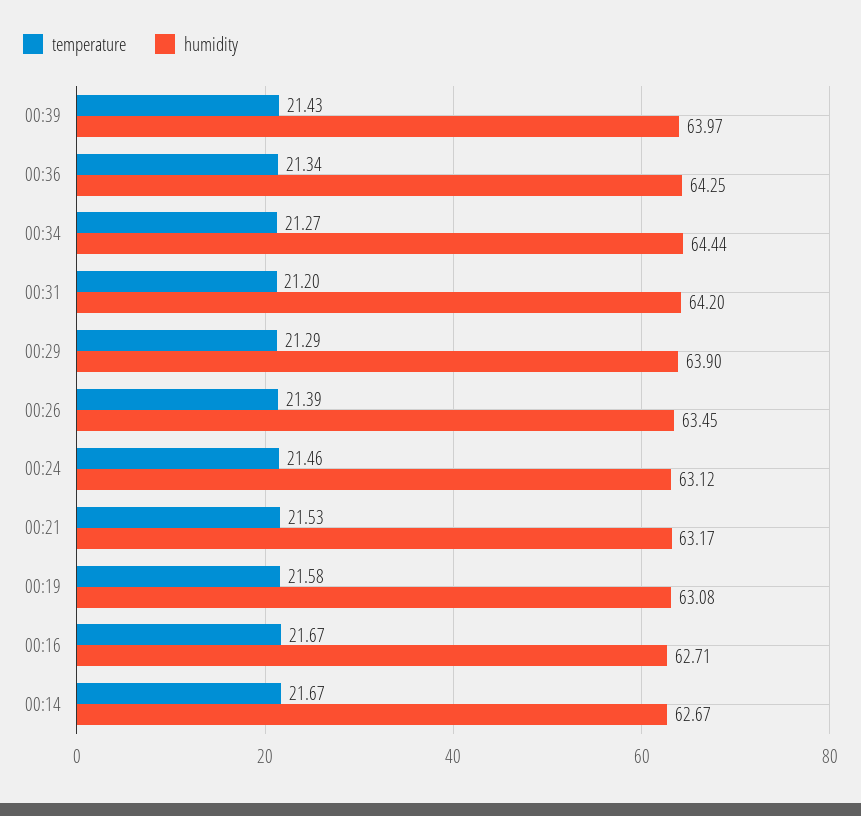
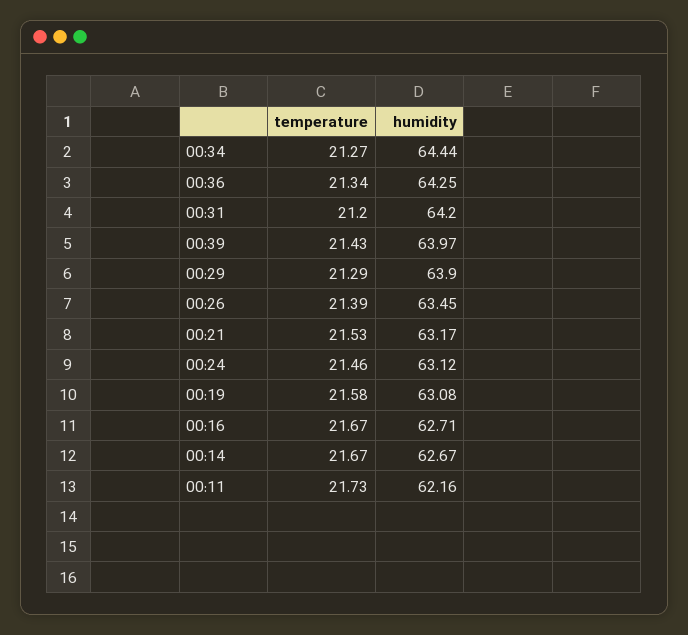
temperature, 00:11: none -> 21.73
humidity, 00:11: none -> 62.16

